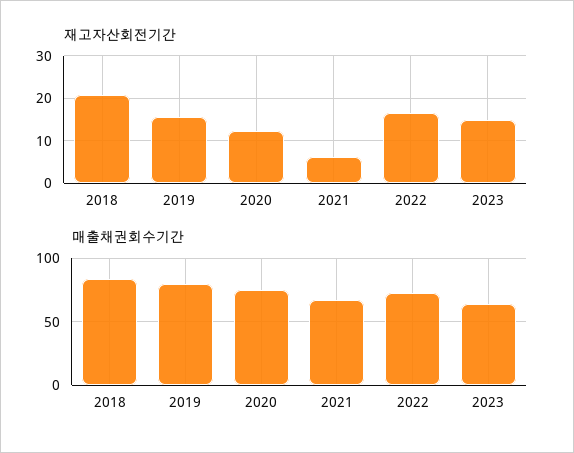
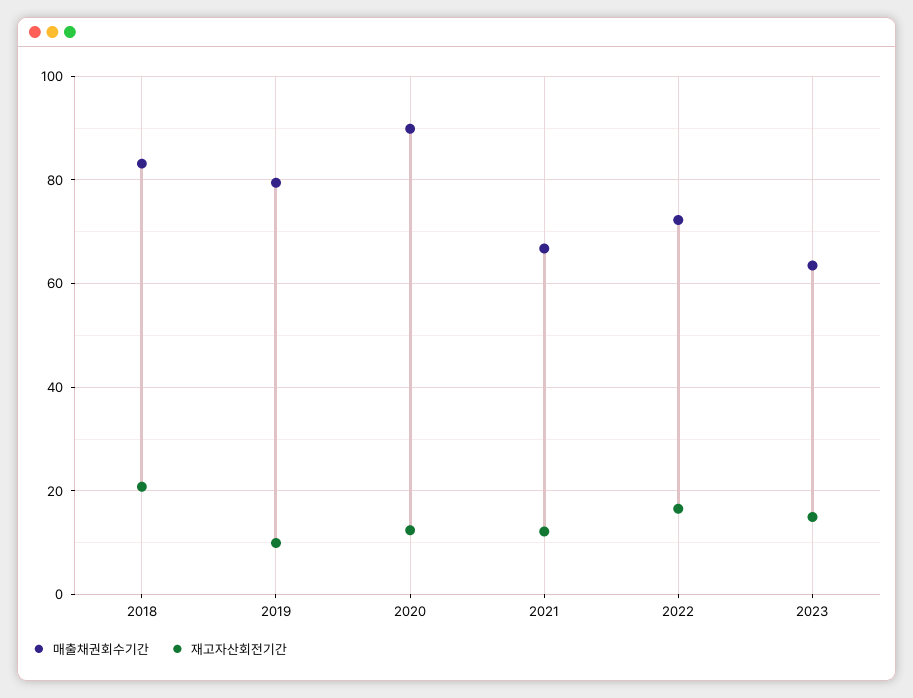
재고자산회전기간, 2019: 16 -> 10
재고자산회전기간, 2021: 6 -> 12
매출채권회수기간, 2020: 75 -> 90

